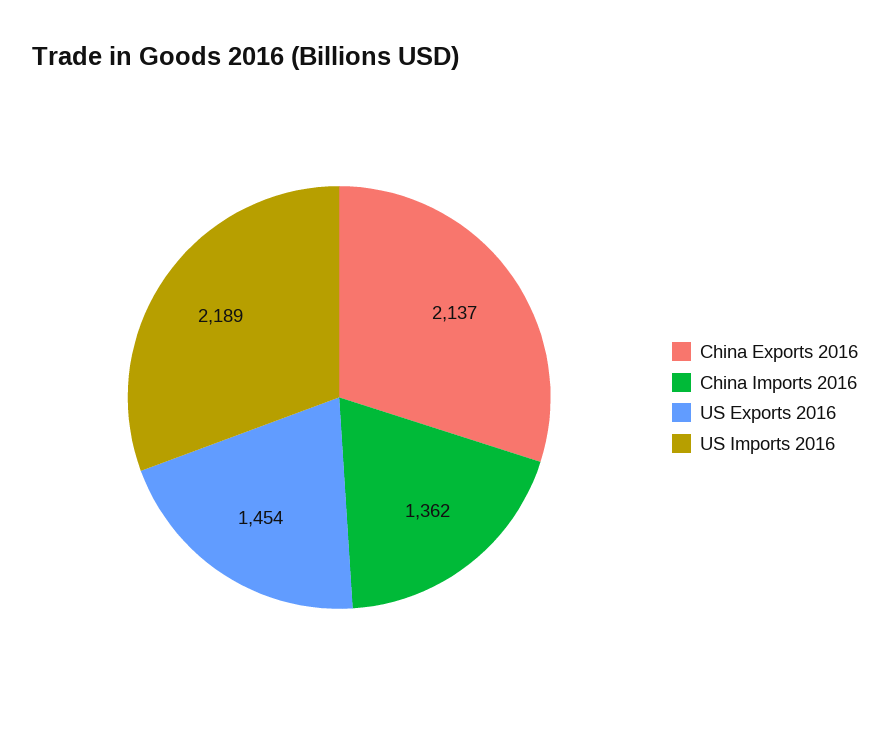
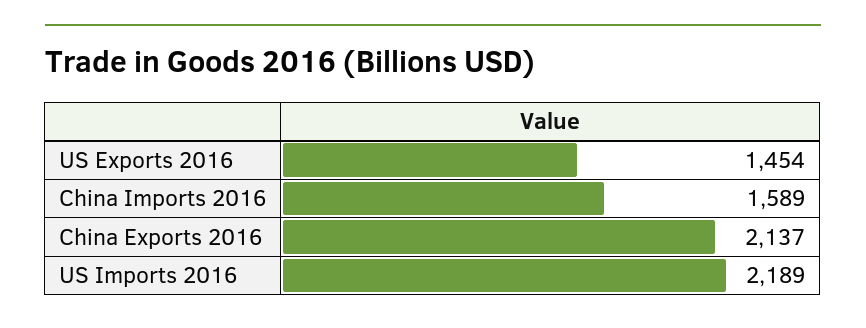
China Imports 2016: 1362 -> 1589

